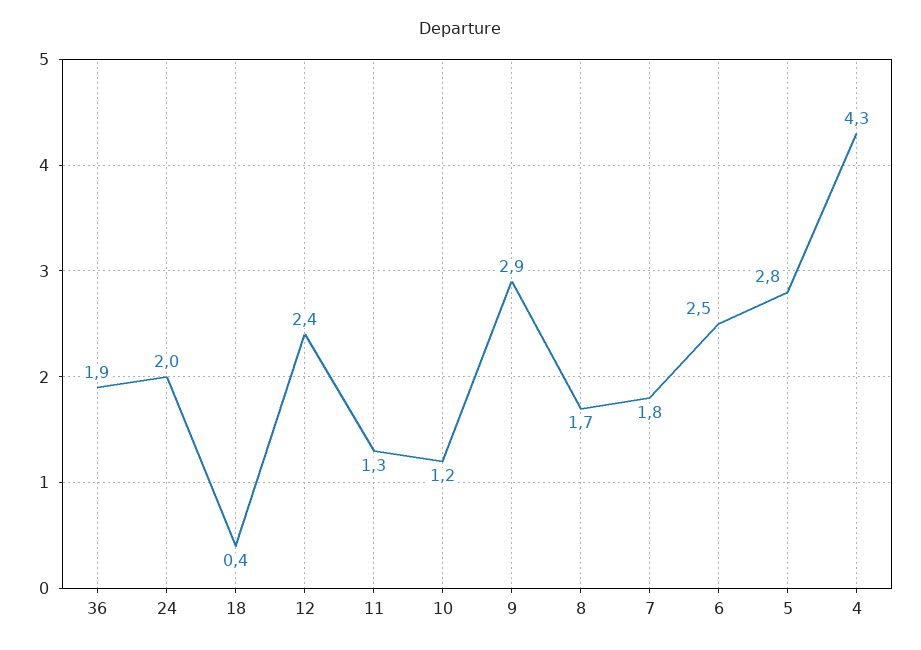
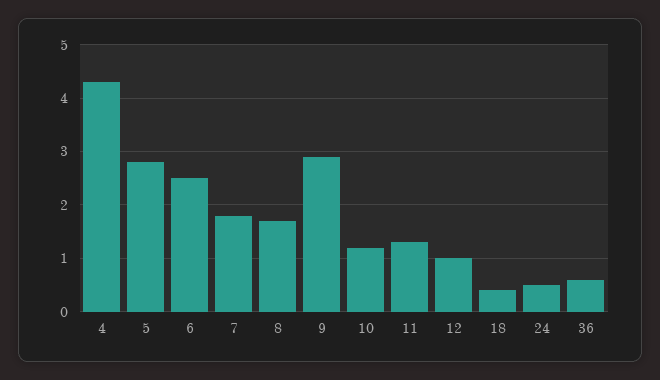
36: 1.9 -> 0.5
24: 2 -> 0.5
12: 2.4 -> 1

